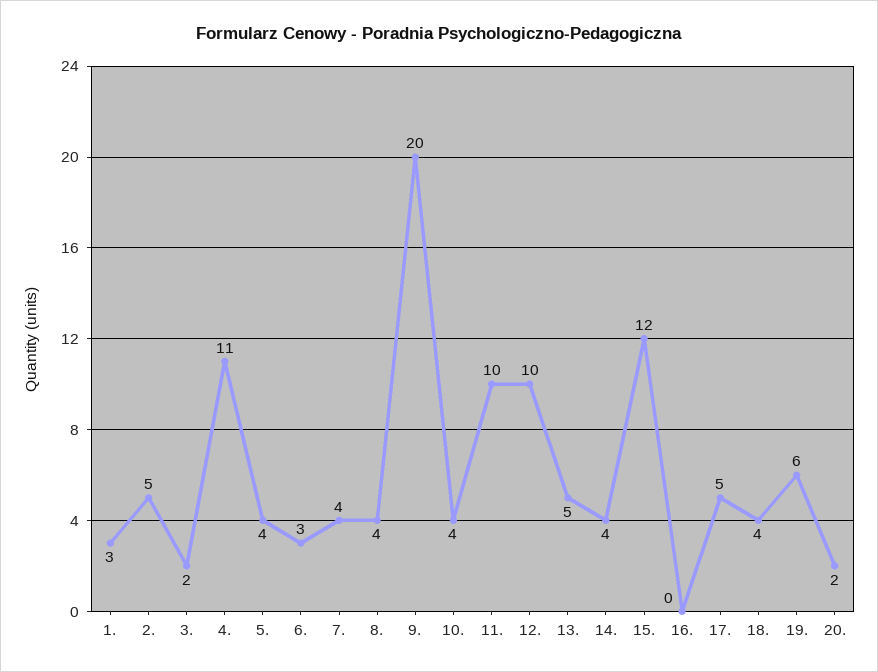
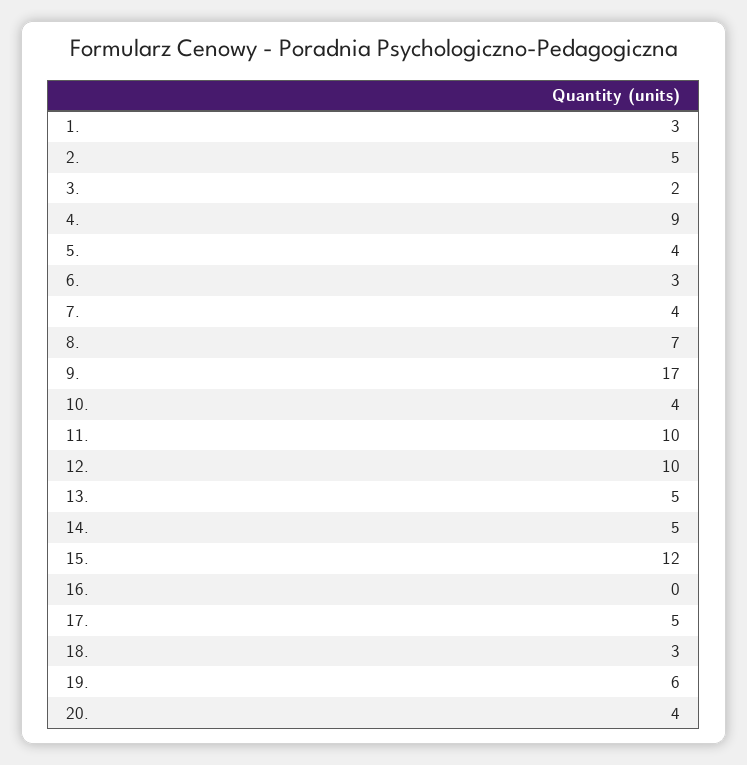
4.: 11 -> 9
8.: 4 -> 7
9.: 20 -> 17
14.: 4 -> 5
18.: 4 -> 3
20.: 2 -> 4

